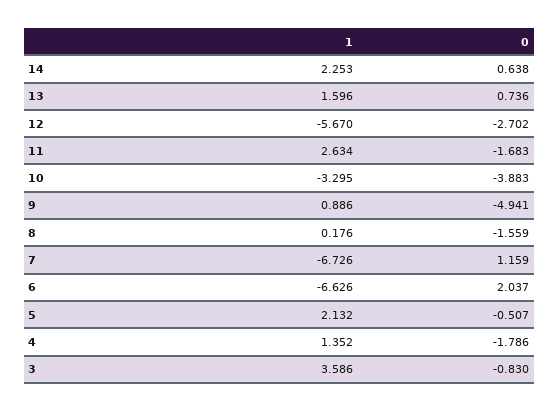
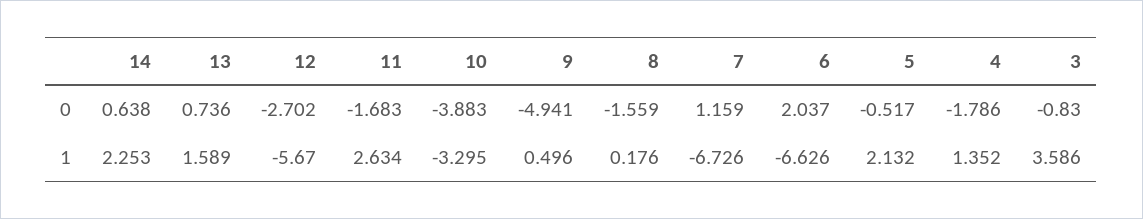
1, 13: 1.596 -> 1.589
1, 9: 0.886 -> 0.496
0, 5: -0.507 -> -0.517

